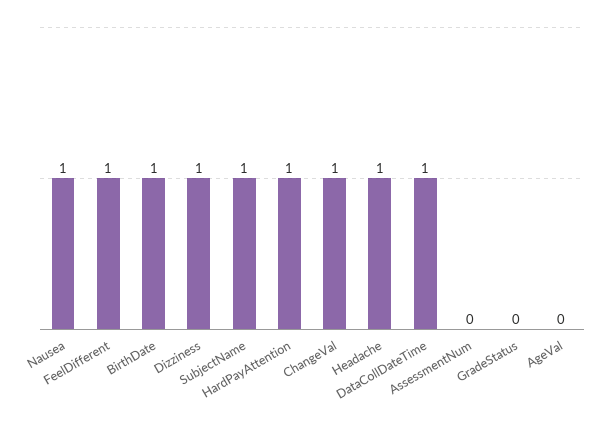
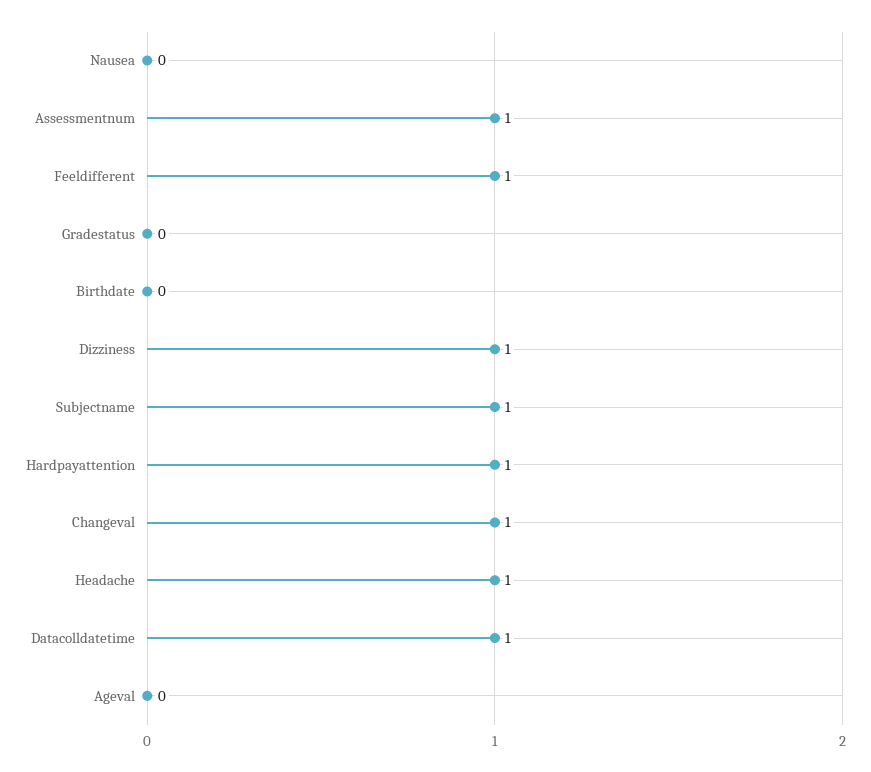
Nausea: 1 -> 0
BirthDate: 1 -> 0
AssessmentNum: 0 -> 1

